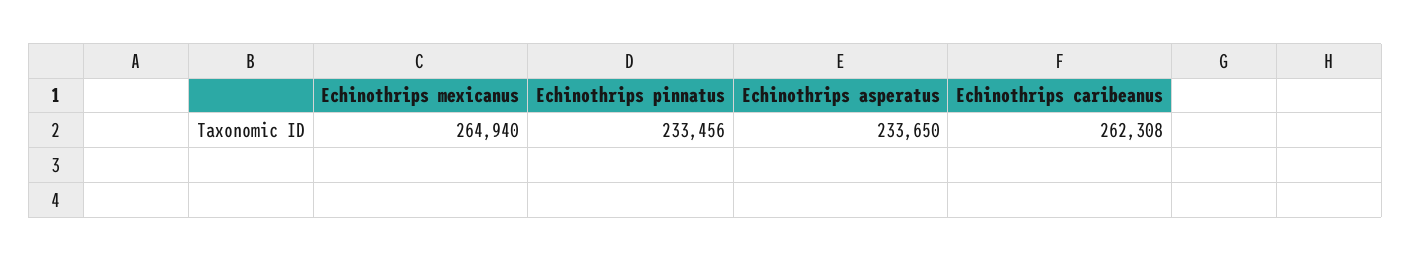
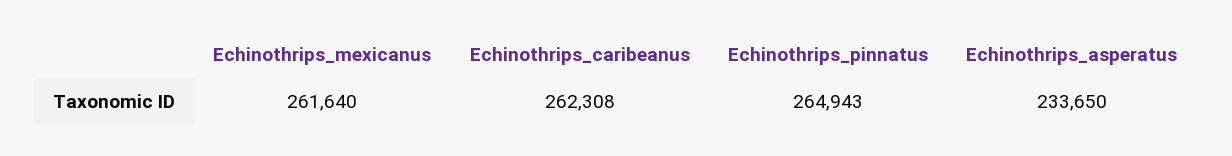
Echinothrips mexicanus: 264940 -> 261640
Echinothrips pinnatus: 233456 -> 264943

